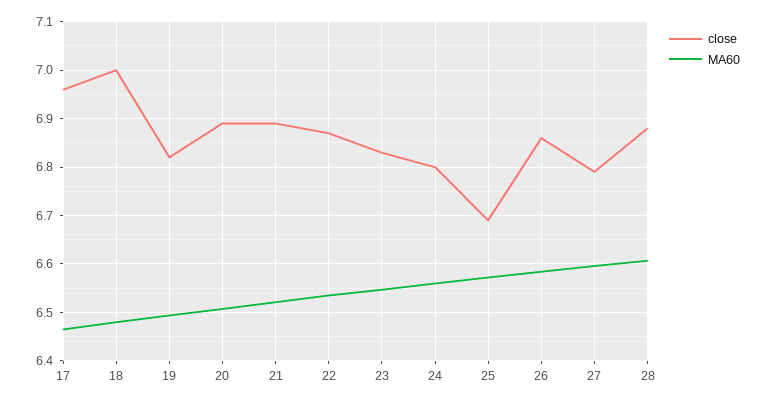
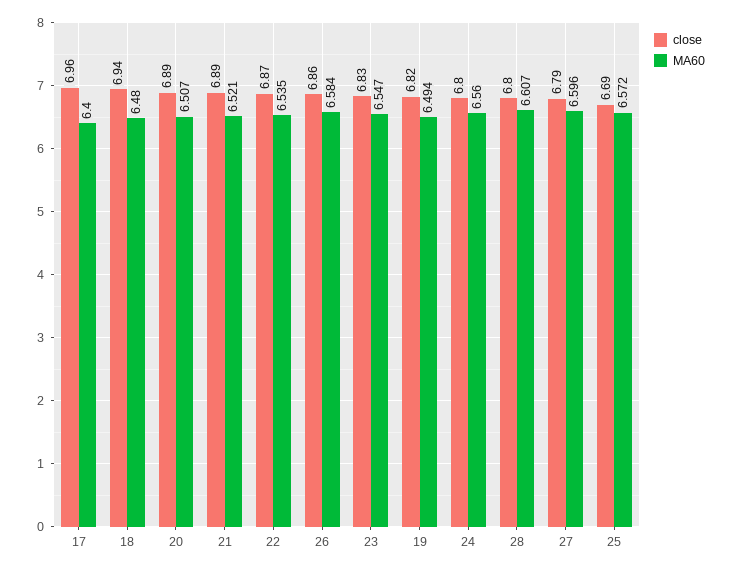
MA60, 17: 6.46 -> 6.4
close, 18: 7 -> 6.94
close, 28: 6.88 -> 6.8

